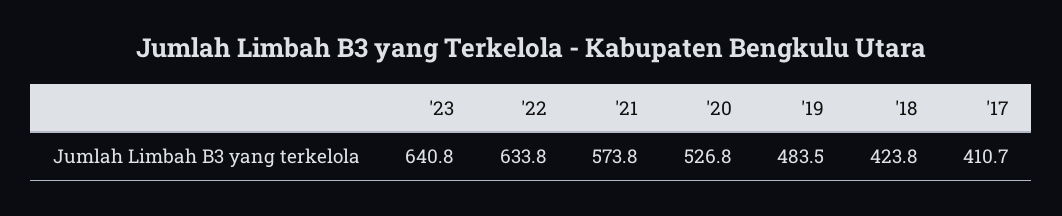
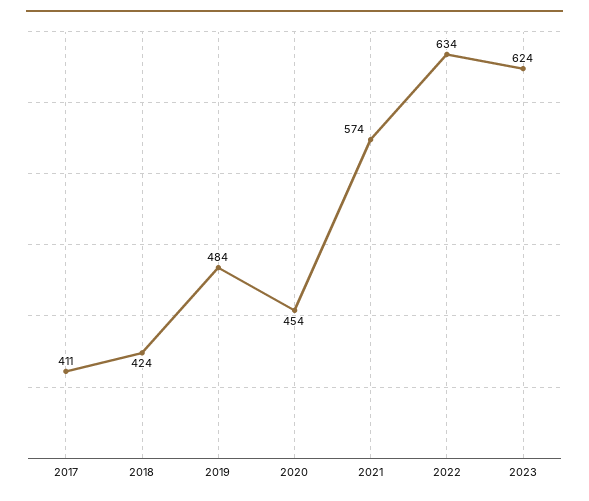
'23: 640.8 -> 624
'20: 526.8 -> 454

